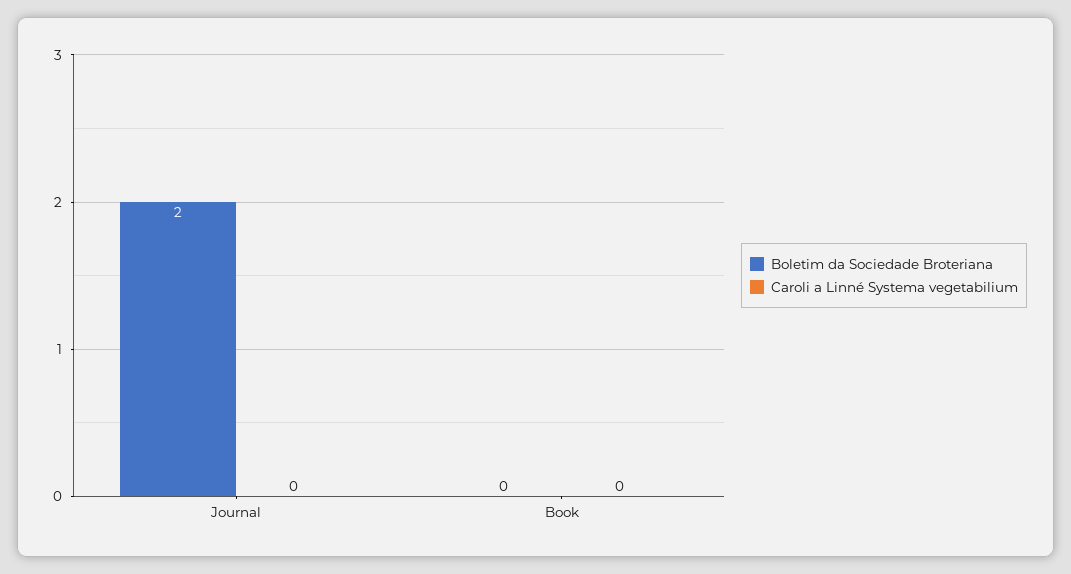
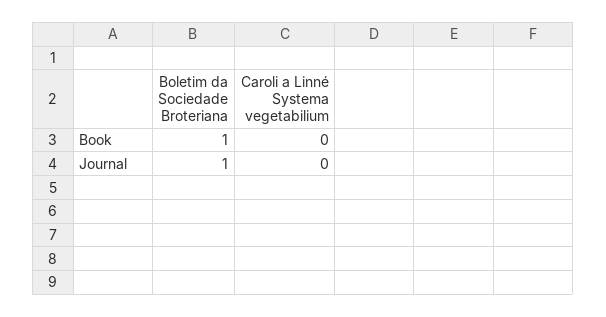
Boletim da Sociedade Broteriana, Journal: 2 -> 1
Boletim da Sociedade Broteriana, Book: 0 -> 1

